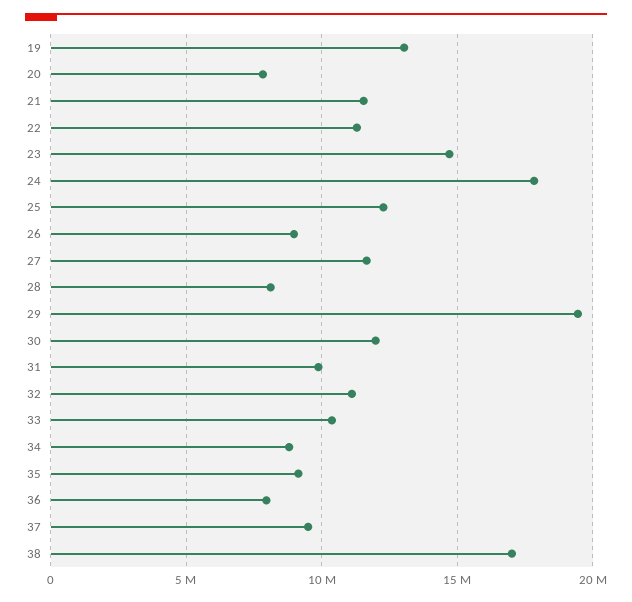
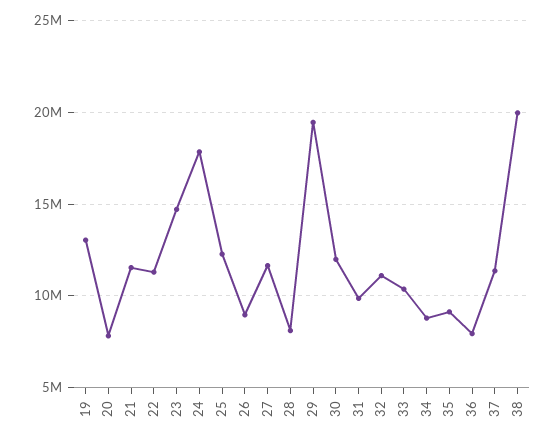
37: 9500000 -> 11500000
38: 17000000 -> 20000000

